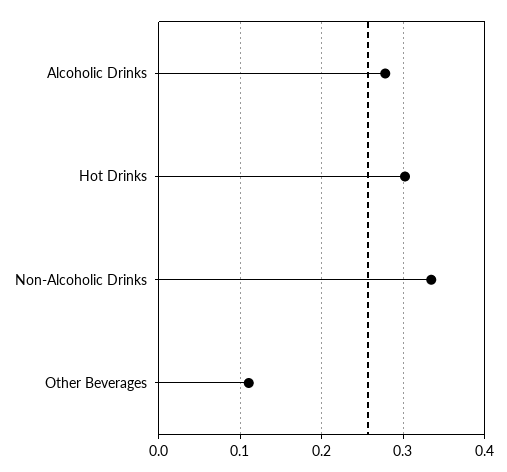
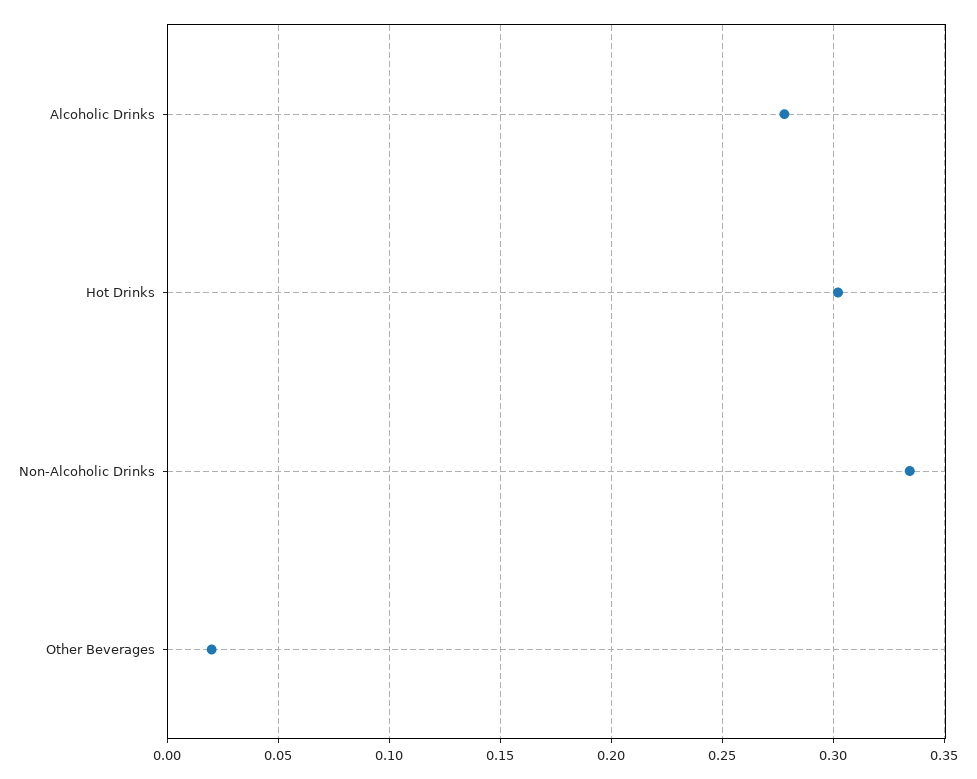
Other Beverages: 0.11 -> 0.02

